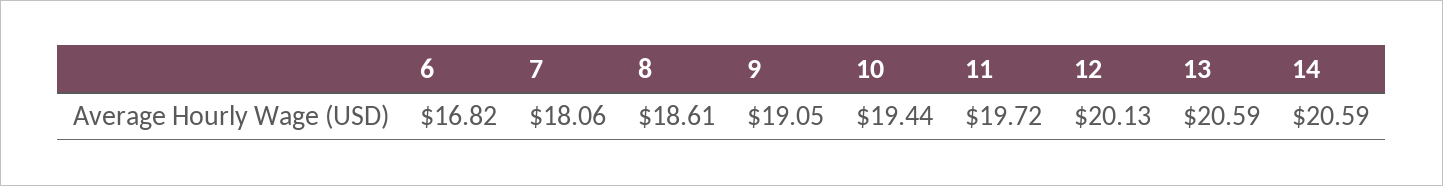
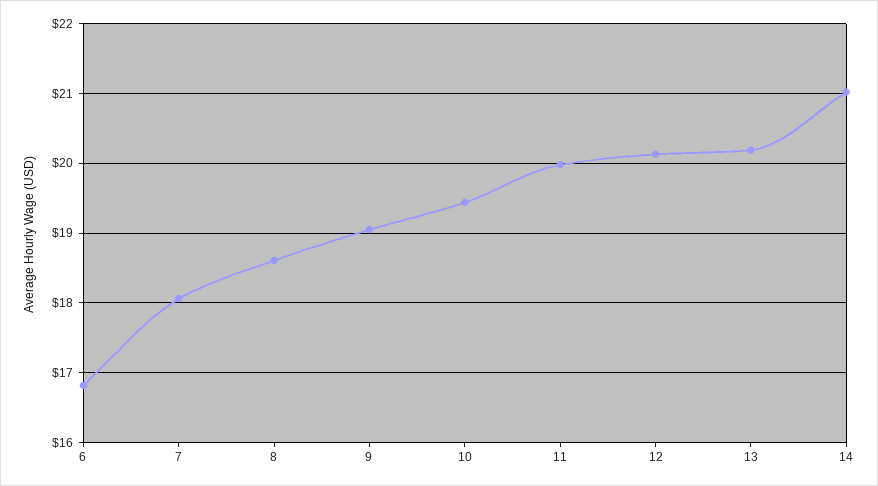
11: 19.72 -> 20
13: 20.59 -> 20.2
14: 20.59 -> 21

